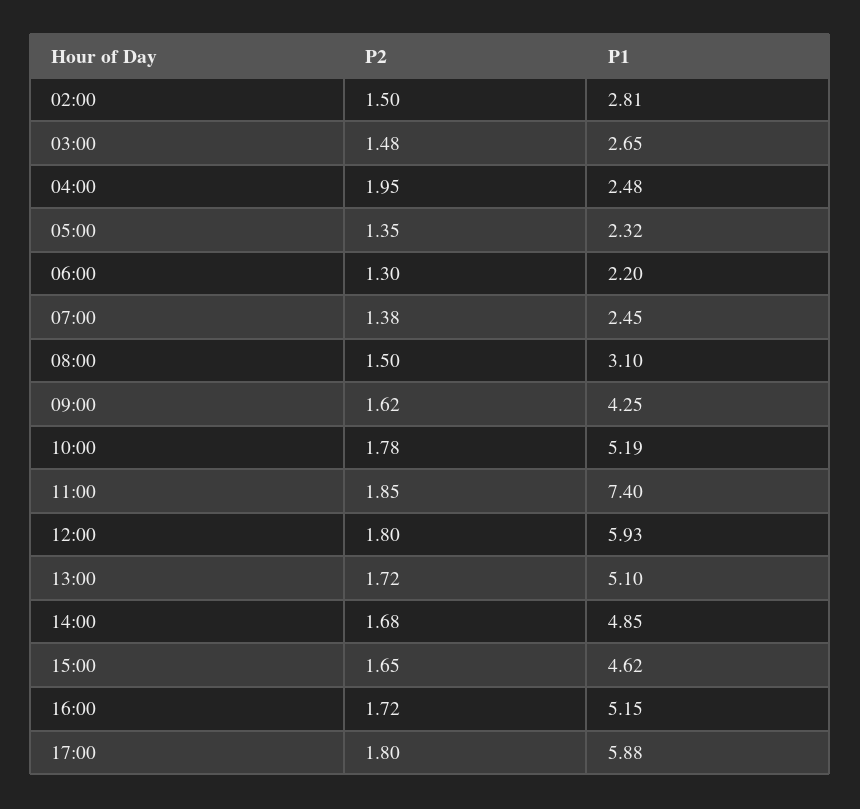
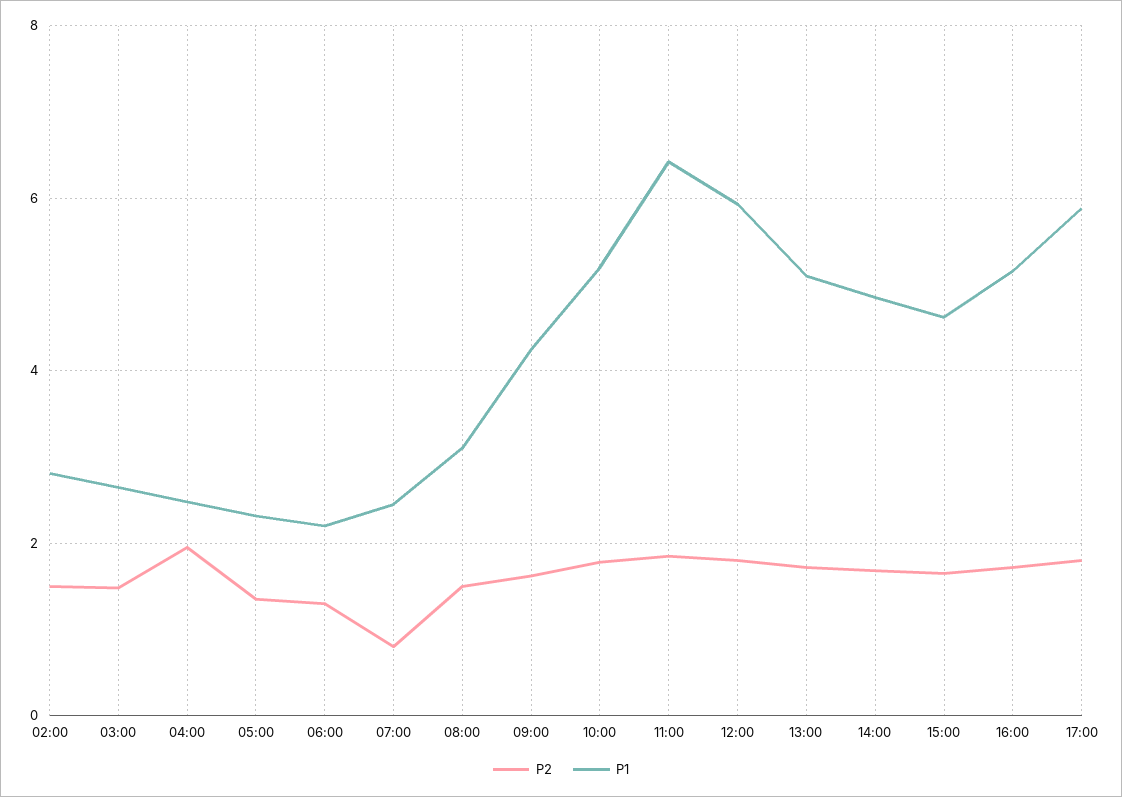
P2, 07:00: 1.38 -> 0.8
P1, 11:00: 7.4 -> 6.4

